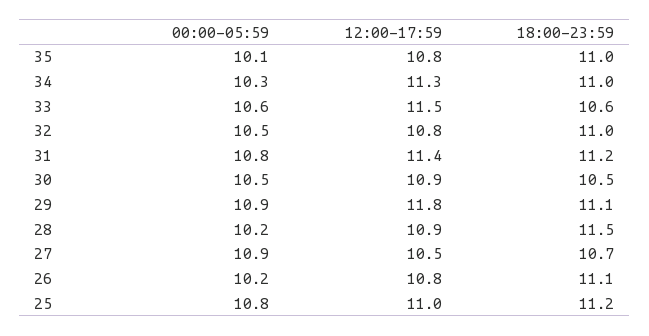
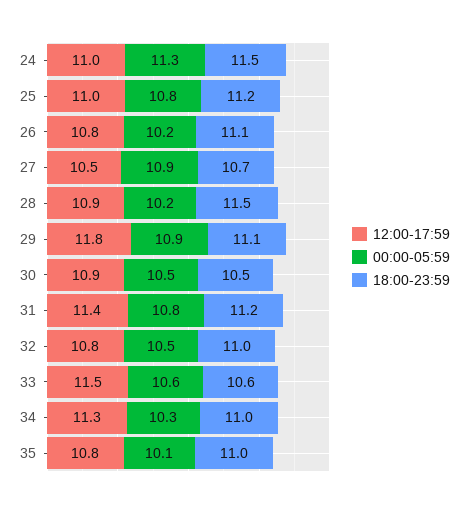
12:00-17:59, 24: none -> 11
00:00-05:59, 24: none -> 11.3
18:00-23:59, 24: none -> 11.5

